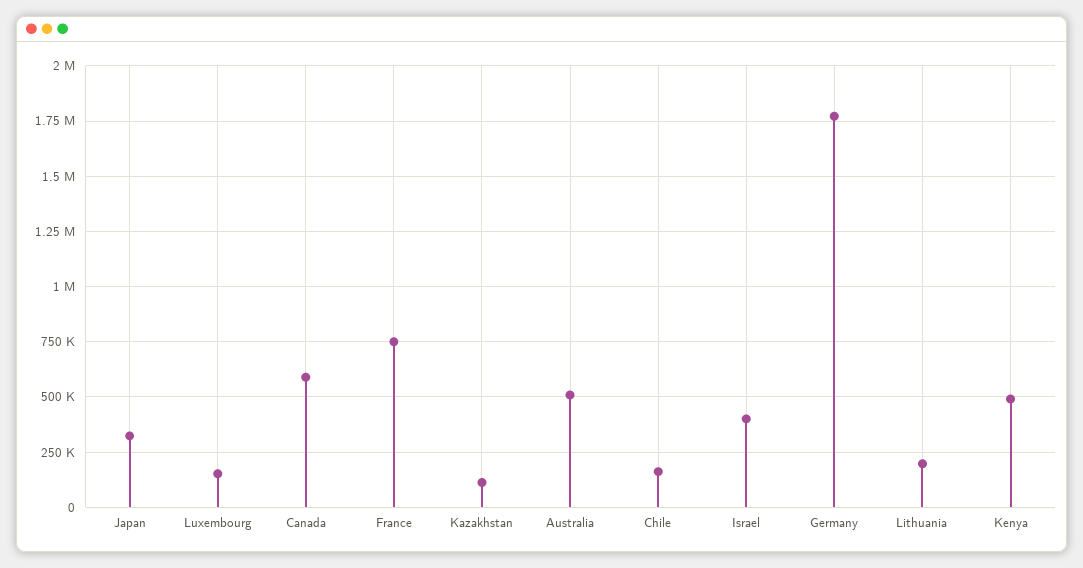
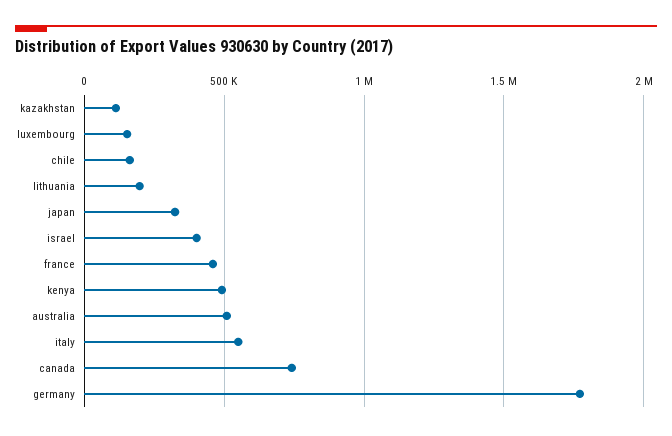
Canada: 600000 -> 750000
France: 750000 -> 450000
italy: none -> 550000

